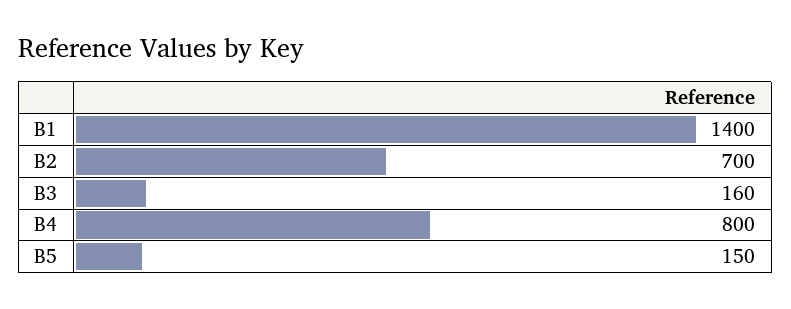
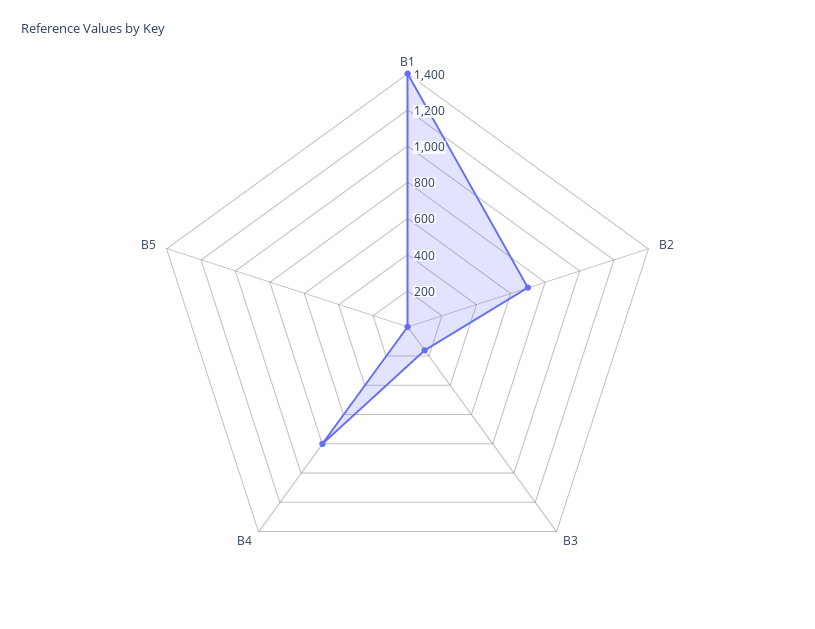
B5: 150 -> 0

